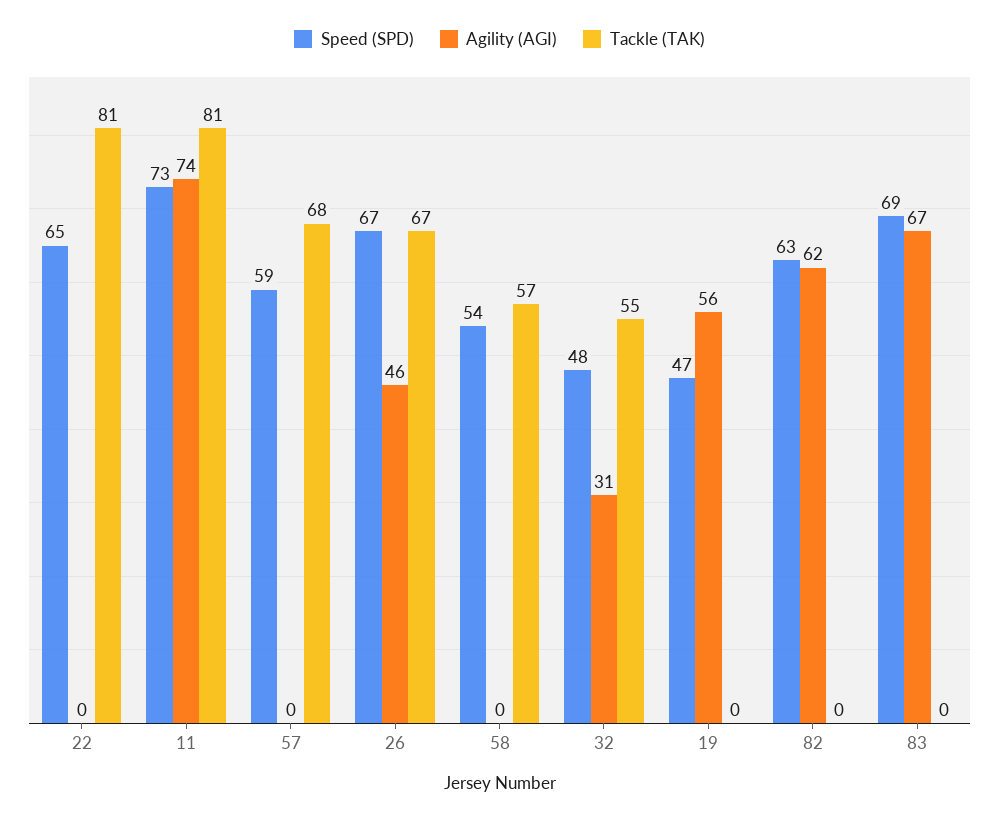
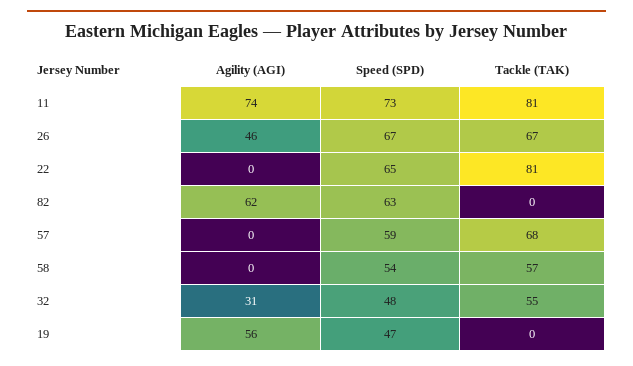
Speed (SPD), 83: 69 -> none
Agility (AGI), 83: 67 -> none
Tackle (TAK), 83: 0 -> none

